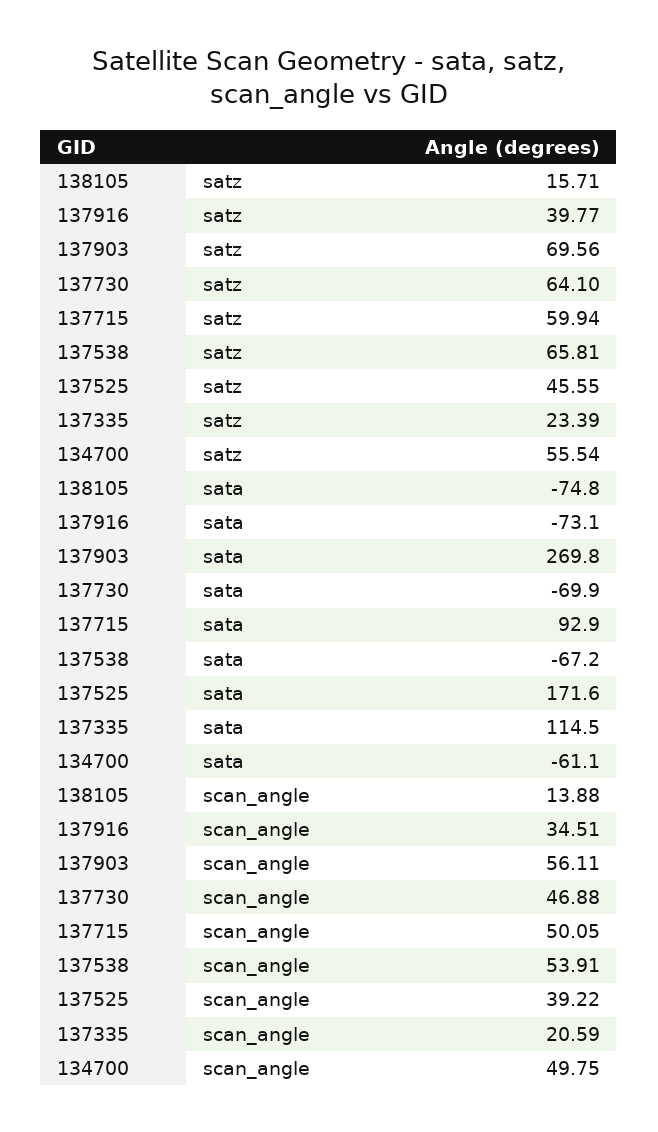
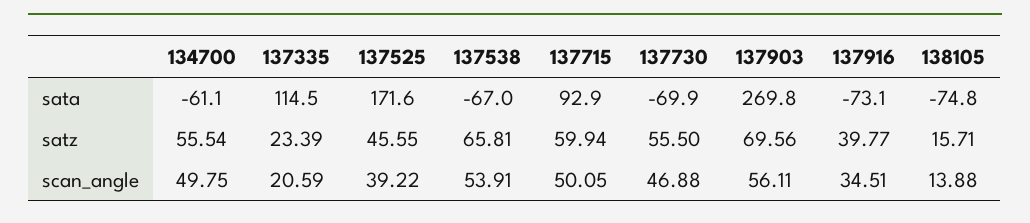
137730, satz: 64.1 -> 55.5
137538, sata: -67.2 -> -67

